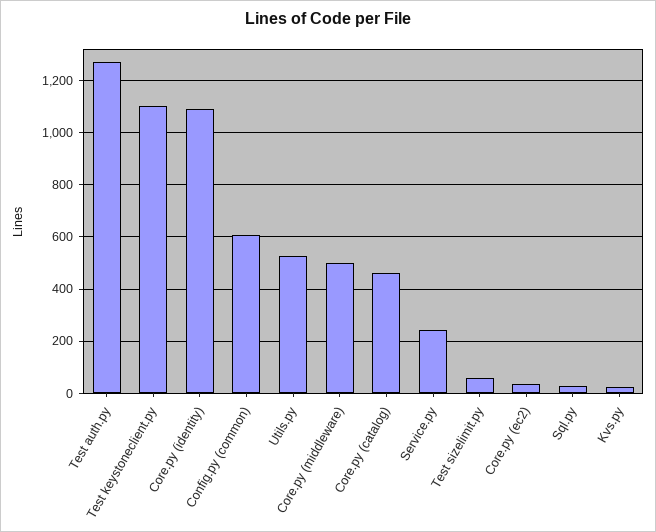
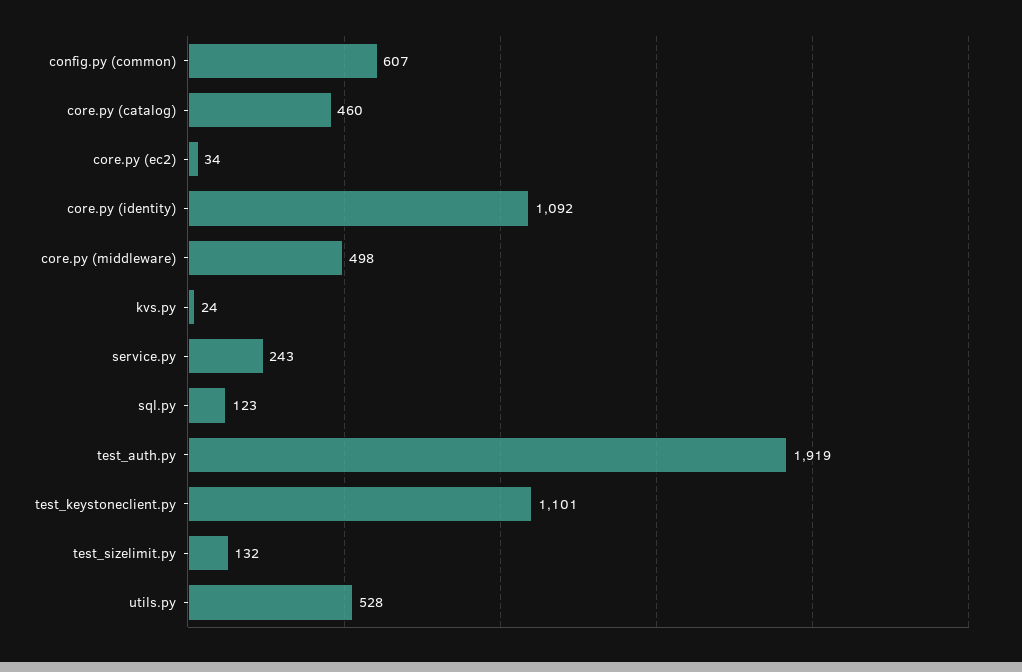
Test auth.py: 1275 -> 1919
Test sizelimit.py: 50 -> 132
Sql.py: 25 -> 123

